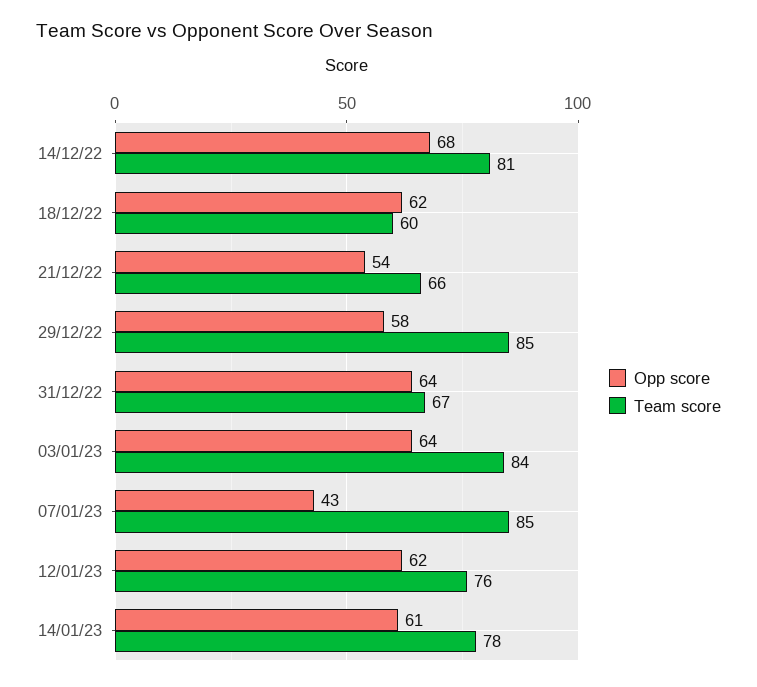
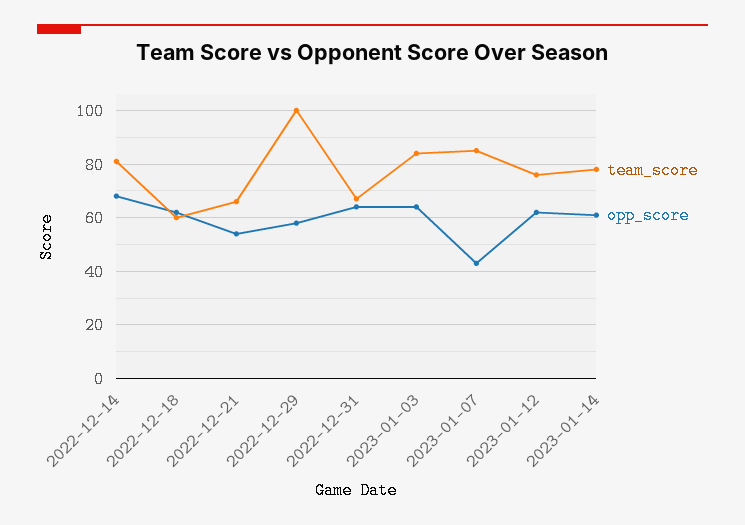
Team score, 29/12/22: 85 -> 100

